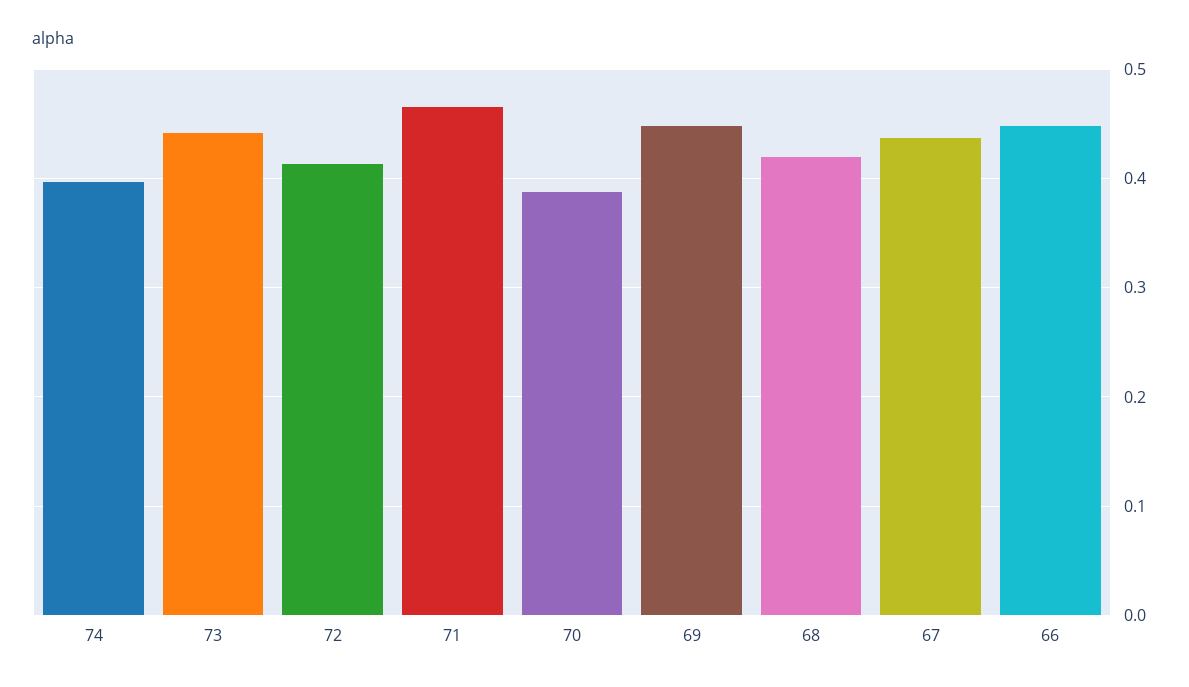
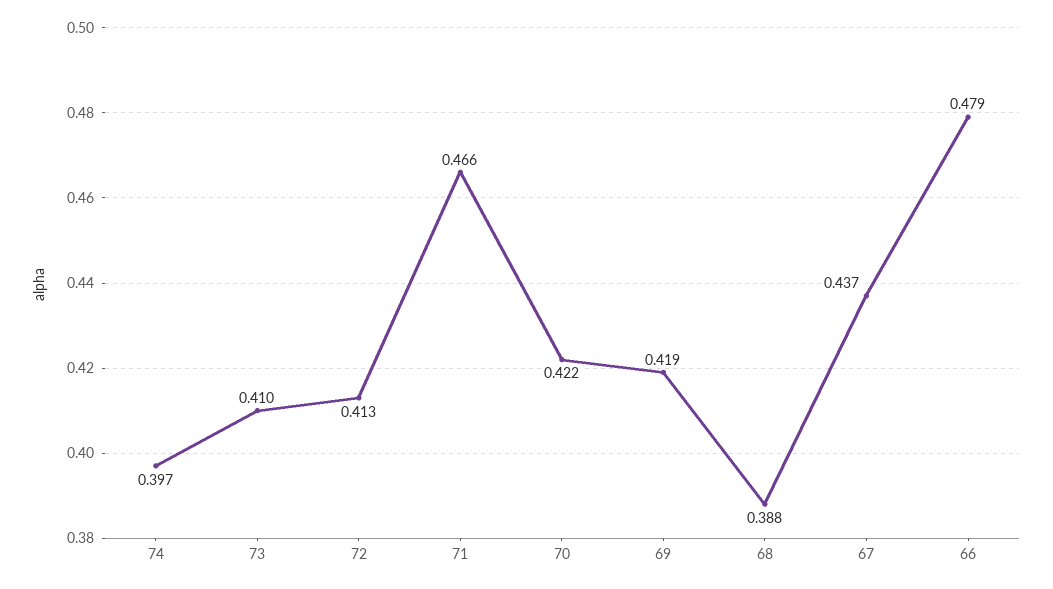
73: 0.44 -> 0.41
70: 0.39 -> 0.422
69: 0.45 -> 0.419
68: 0.42 -> 0.388
66: 0.45 -> 0.479

